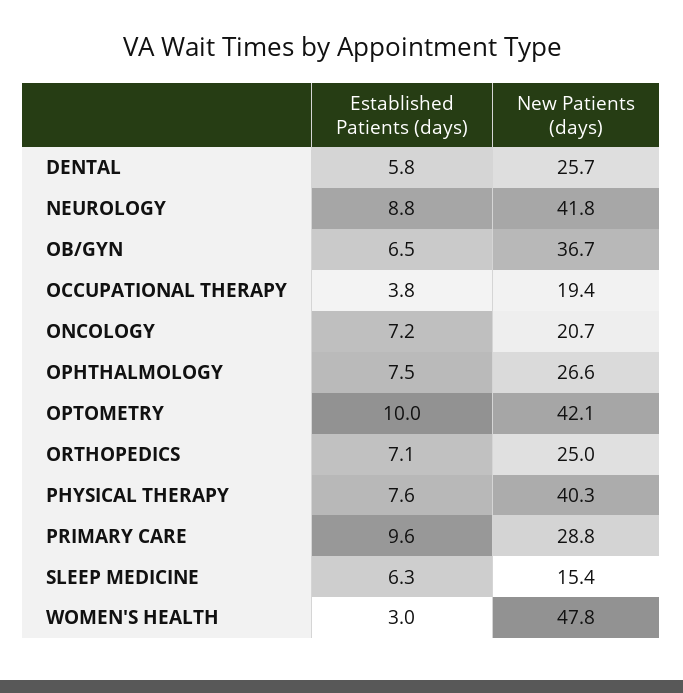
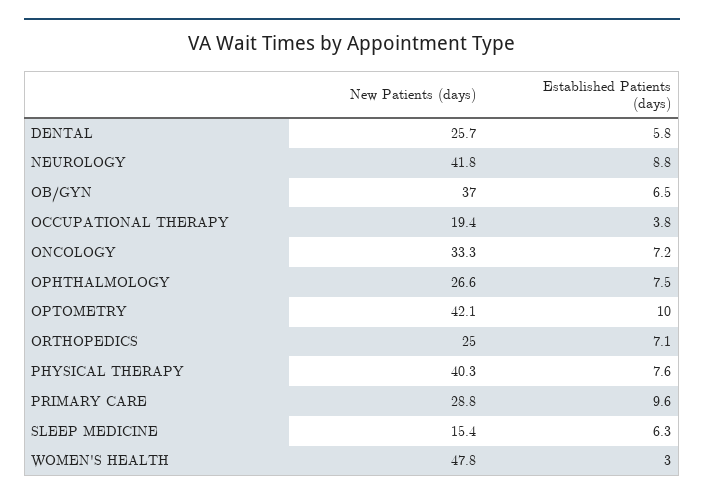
New Patients (days), OB/GYN: 36.7 -> 37
New Patients (days), ONCOLOGY: 20.7 -> 33.3

